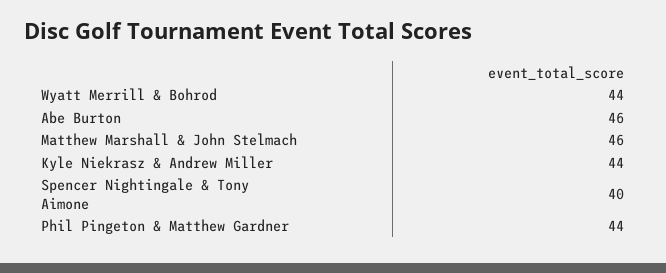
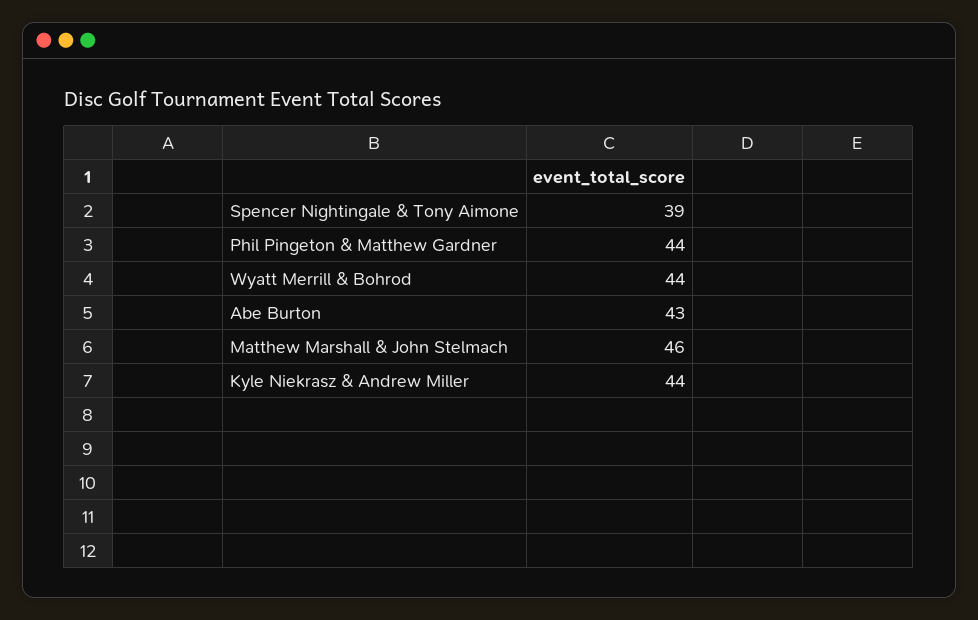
Abe Burton: 46 -> 43
Spencer Nightingale & Tony Aimone: 40 -> 39

